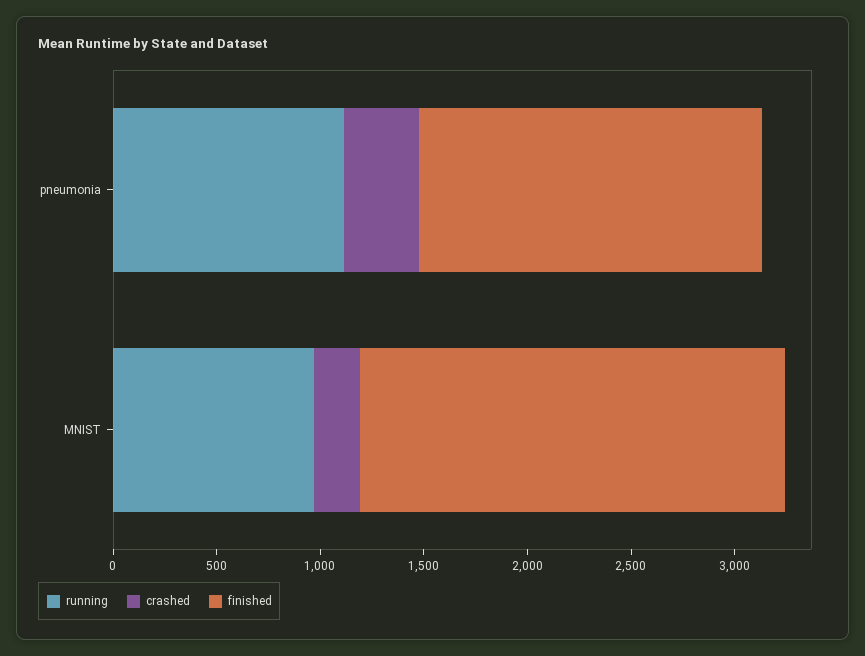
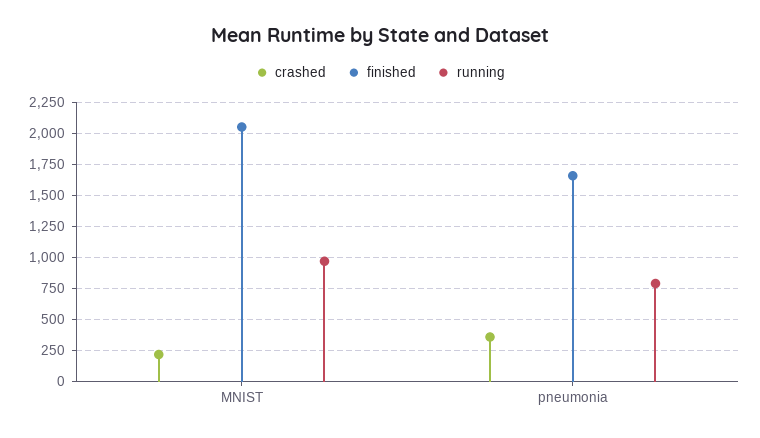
running, pneumonia: 1100 -> 800

